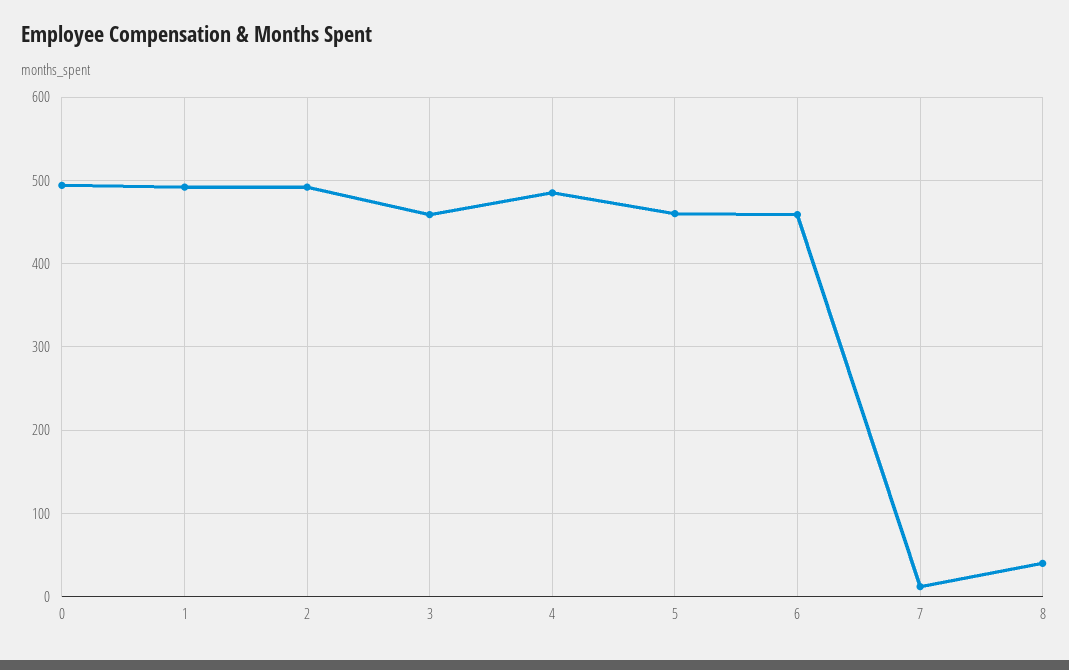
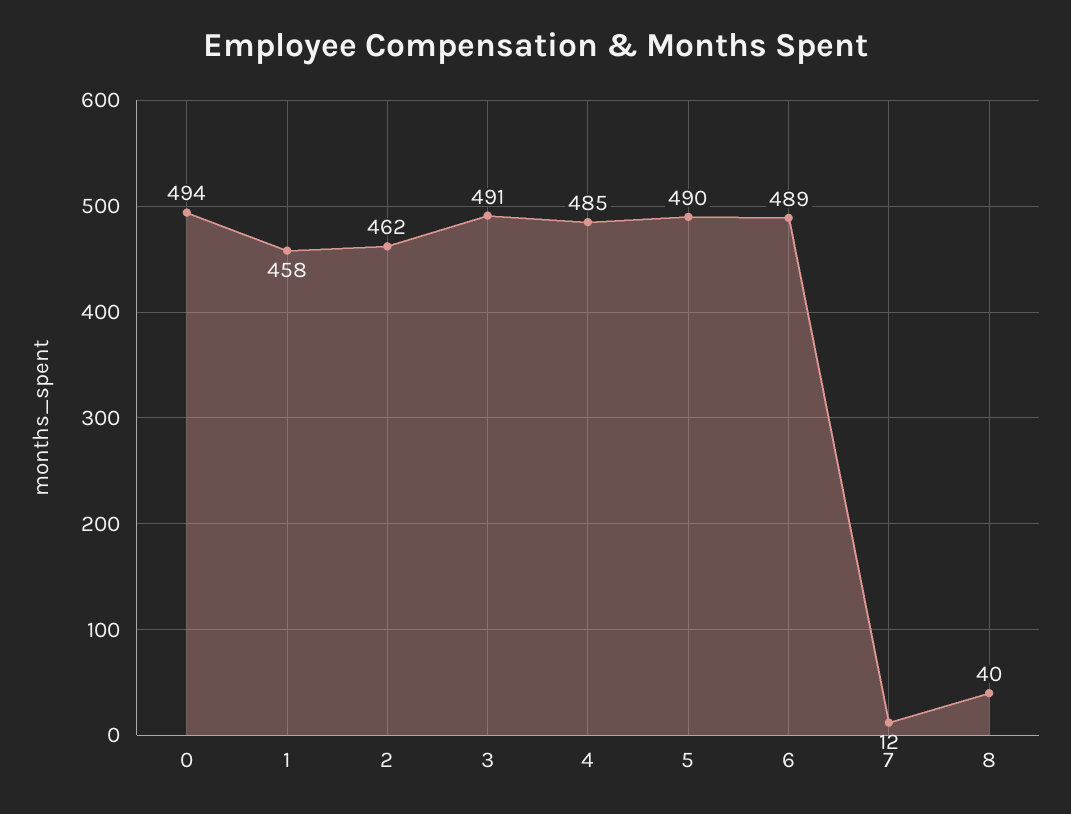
1: 490 -> 458
2: 490 -> 462
3: 460 -> 491
5: 460 -> 490
6: 460 -> 489

